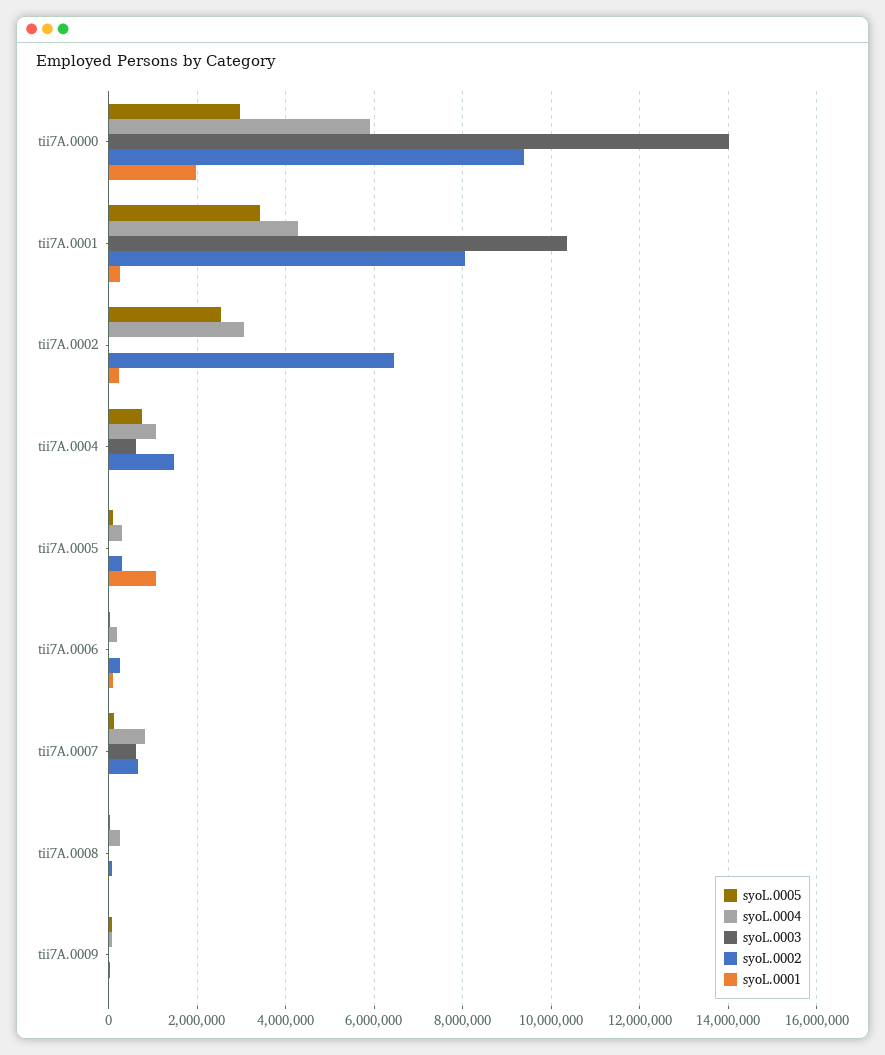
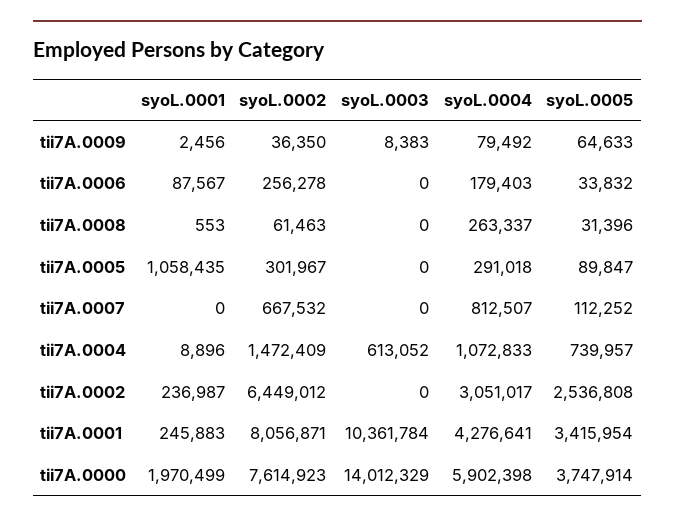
syoL.0005, tii7A.0000: 3000000 -> 3747914
syoL.0002, tii7A.0000: 9400000 -> 7614923
syoL.0003, tii7A.0007: 600000 -> 0

